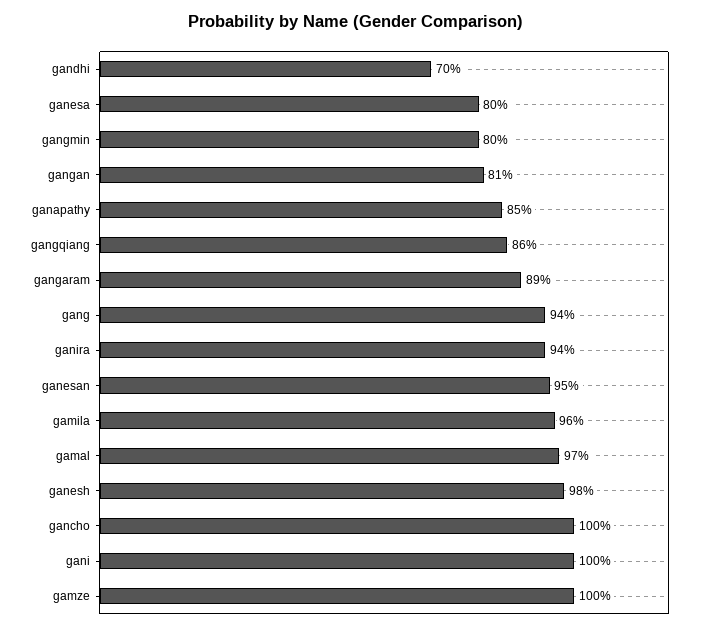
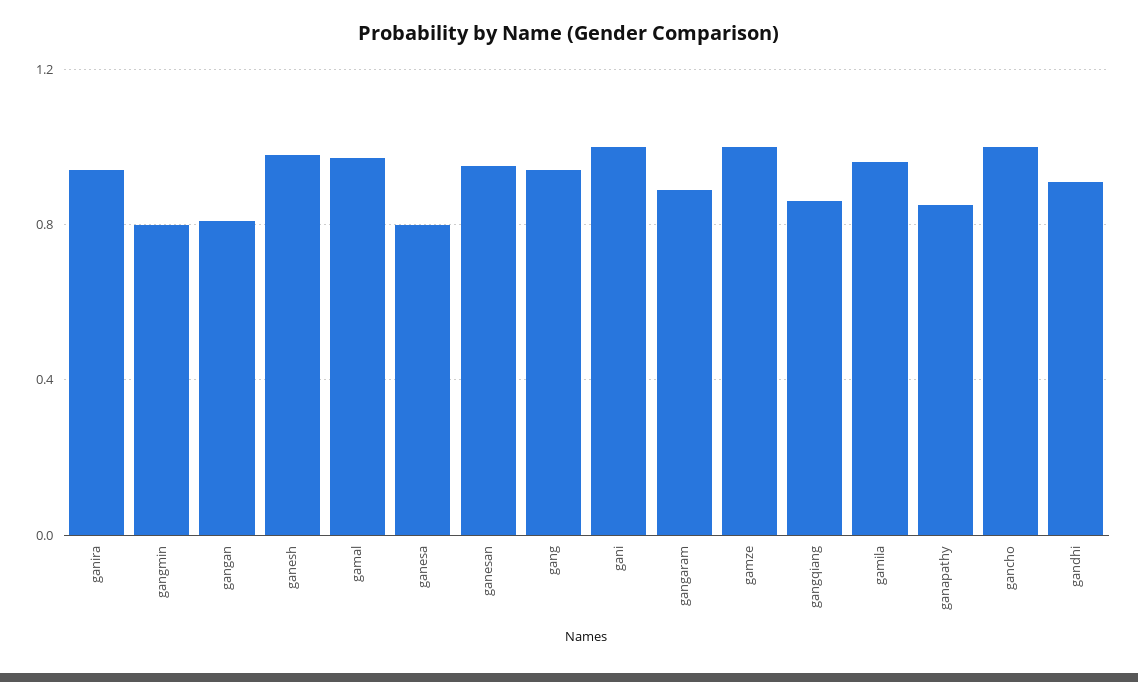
gandhi: 0.7 -> 0.9

